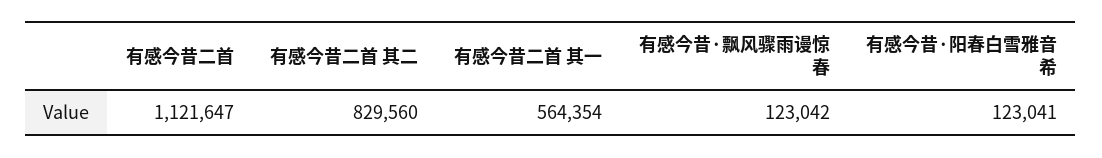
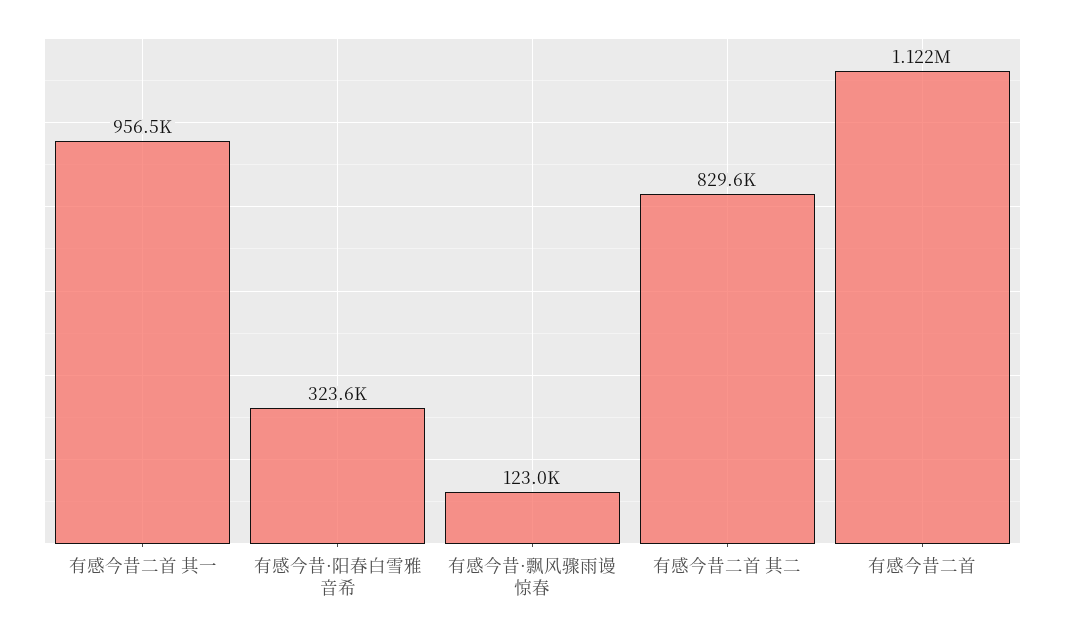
有感今昔二首 其一: 564354 -> 956500
有感今昔·阳春白雪雅音希: 123041 -> 323600

